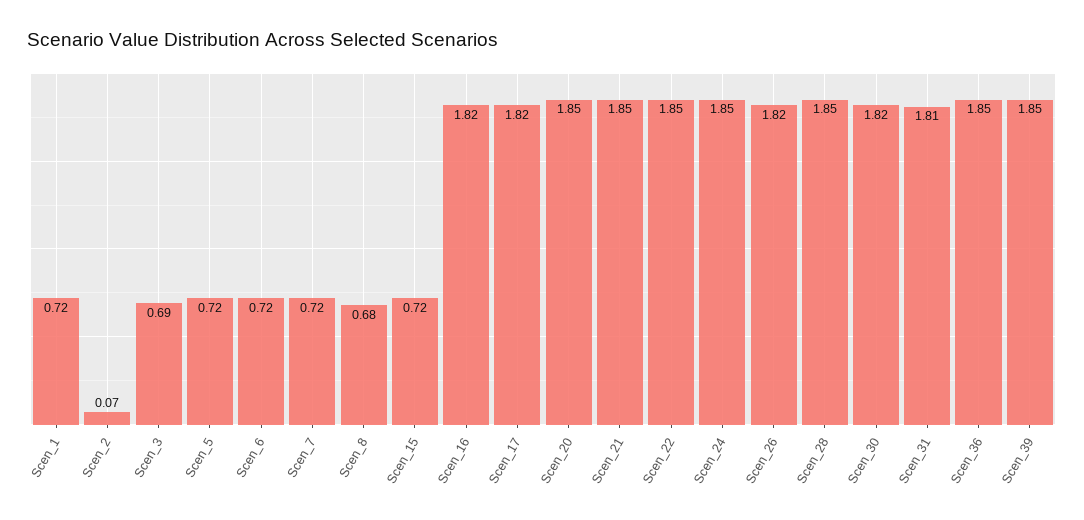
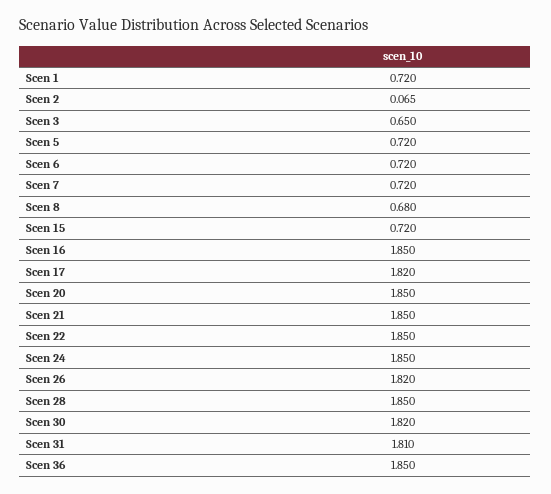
Scen_3: 0.69 -> 0.65
Scen_16: 1.82 -> 1.85
Scen_39: 1.85 -> none

